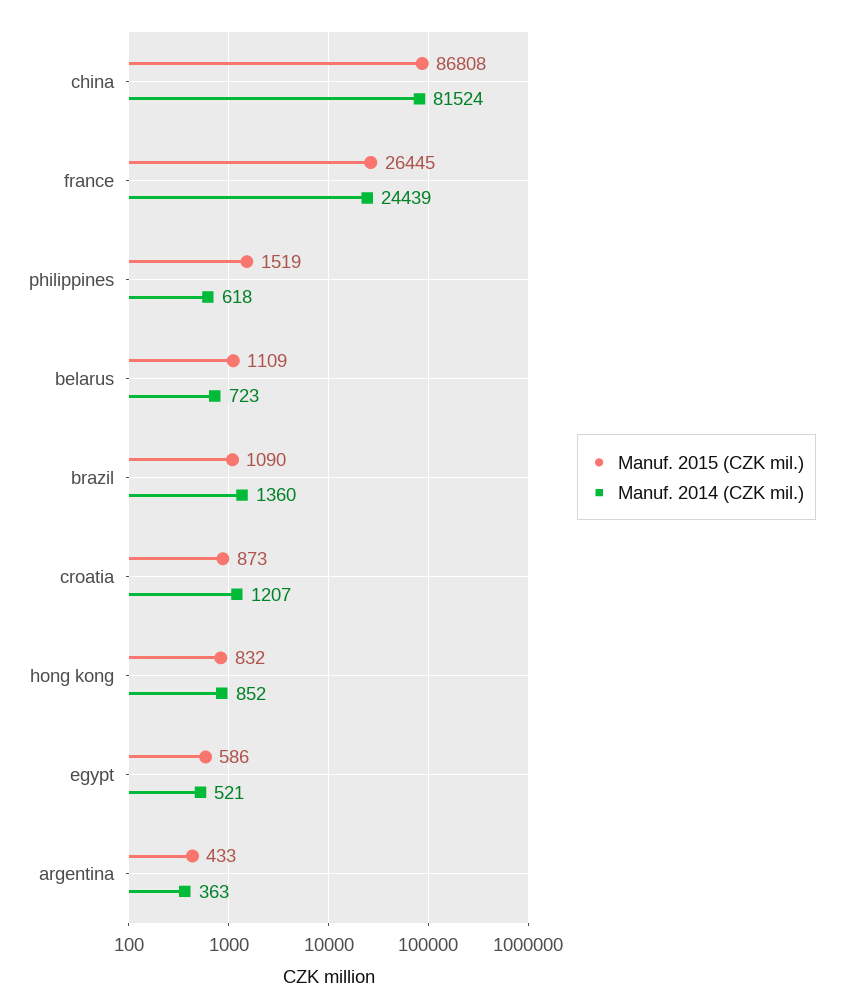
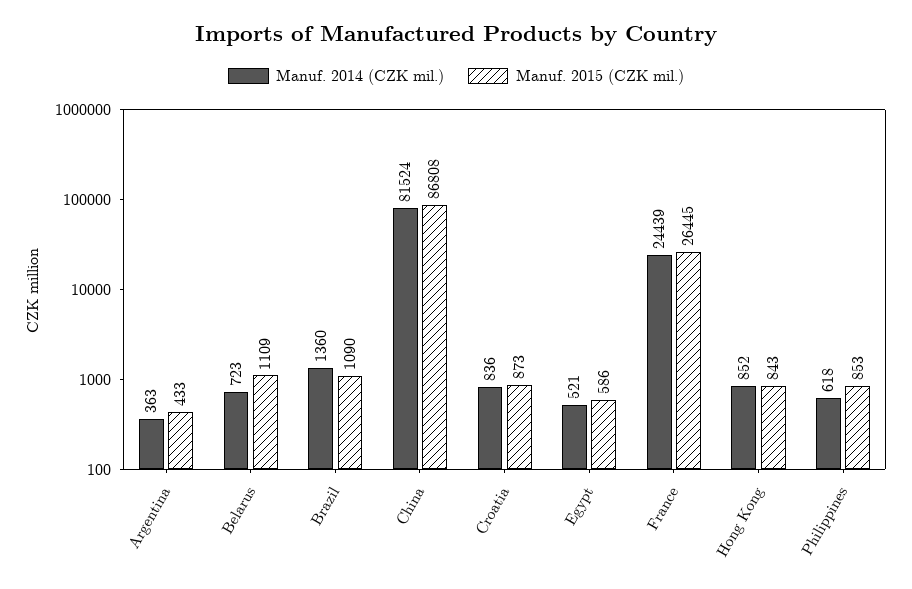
Manuf. 2015 (CZK mil.), philippines: 1519 -> 853
Manuf. 2014 (CZK mil.), croatia: 1207 -> 836
Manuf. 2015 (CZK mil.), hong kong: 832 -> 843

